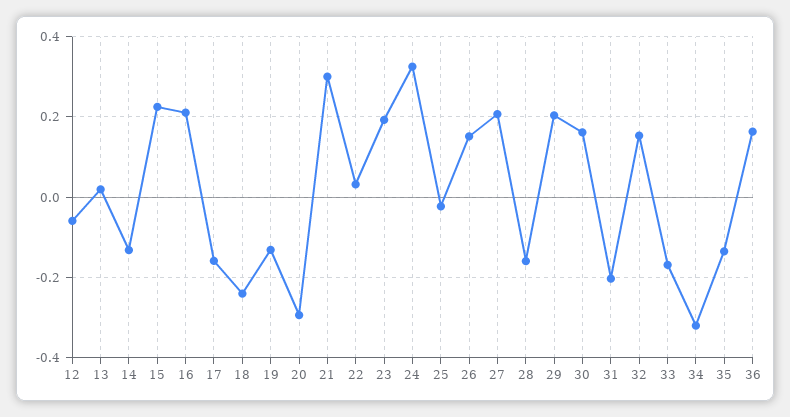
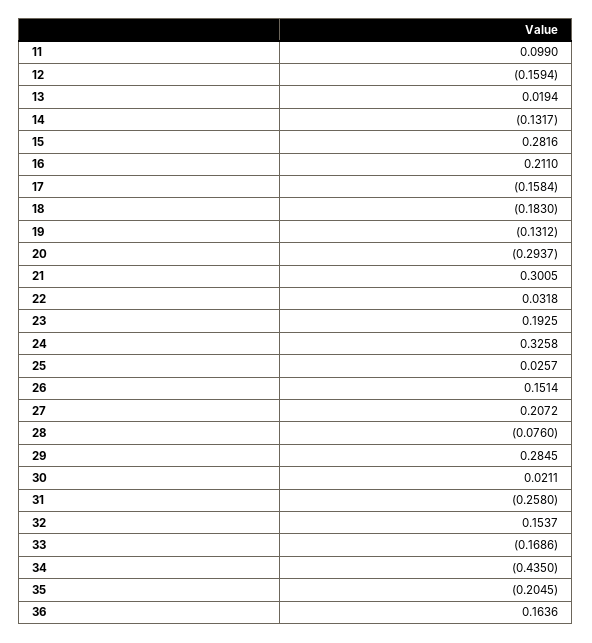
12: -0.06 -> -0.1594
15: 0.22 -> 0.2816
18: -0.24 -> -0.183
25: -0.02 -> 0.0257
28: -0.16 -> -0.076
29: 0.2 -> 0.2845
30: 0.16 -> 0.0211
31: -0.2 -> -0.258
34: -0.32 -> -0.435
35: -0.14 -> -0.2045
11: none -> 0.099

